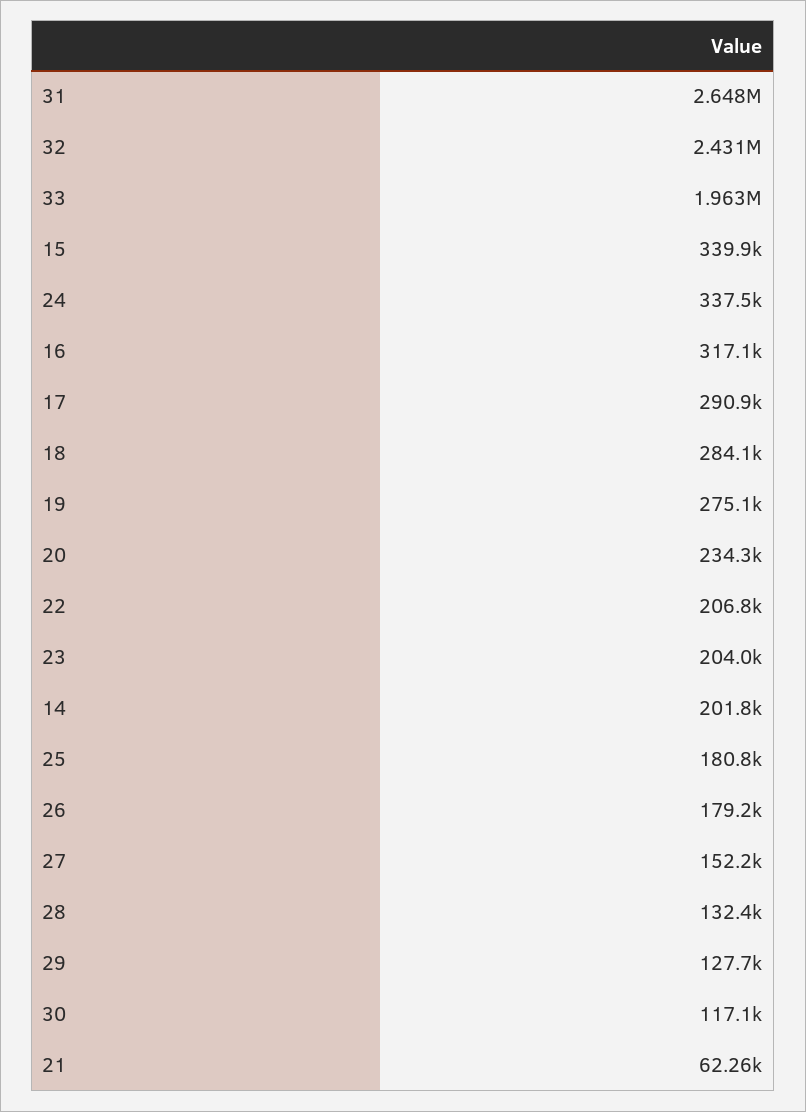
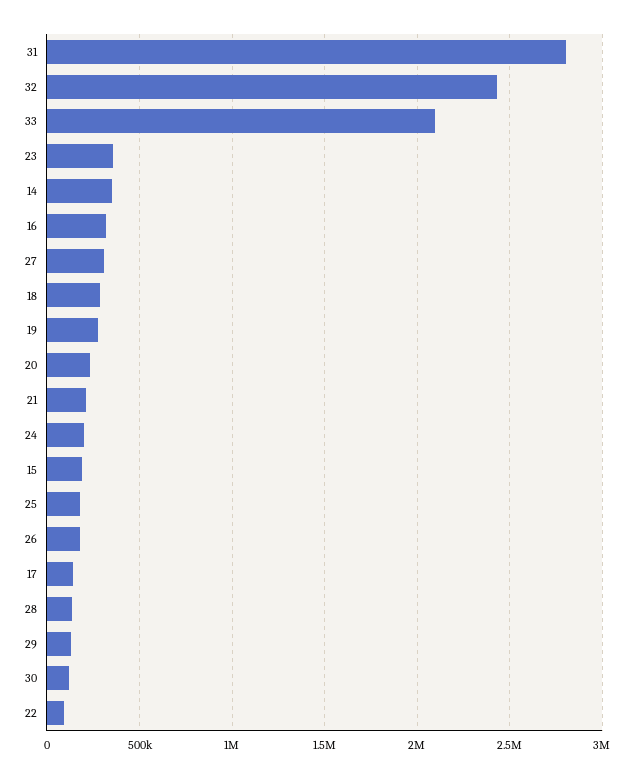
31: 2648000 -> 2800000
33: 1963000 -> 2100000
15: 339900 -> 200000
24: 337500 -> 200000
17: 290900 -> 150000
22: 206800 -> 100000
23: 204000 -> 350000
14: 201800 -> 350000
27: 152200 -> 300000
21: 62260 -> 200000

